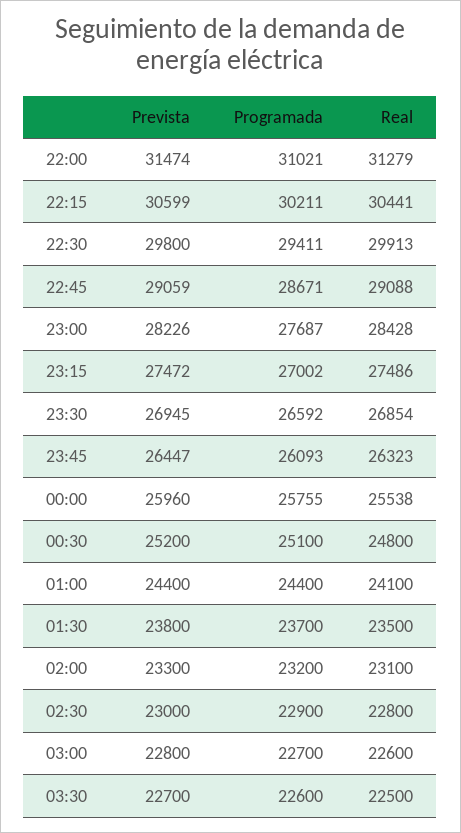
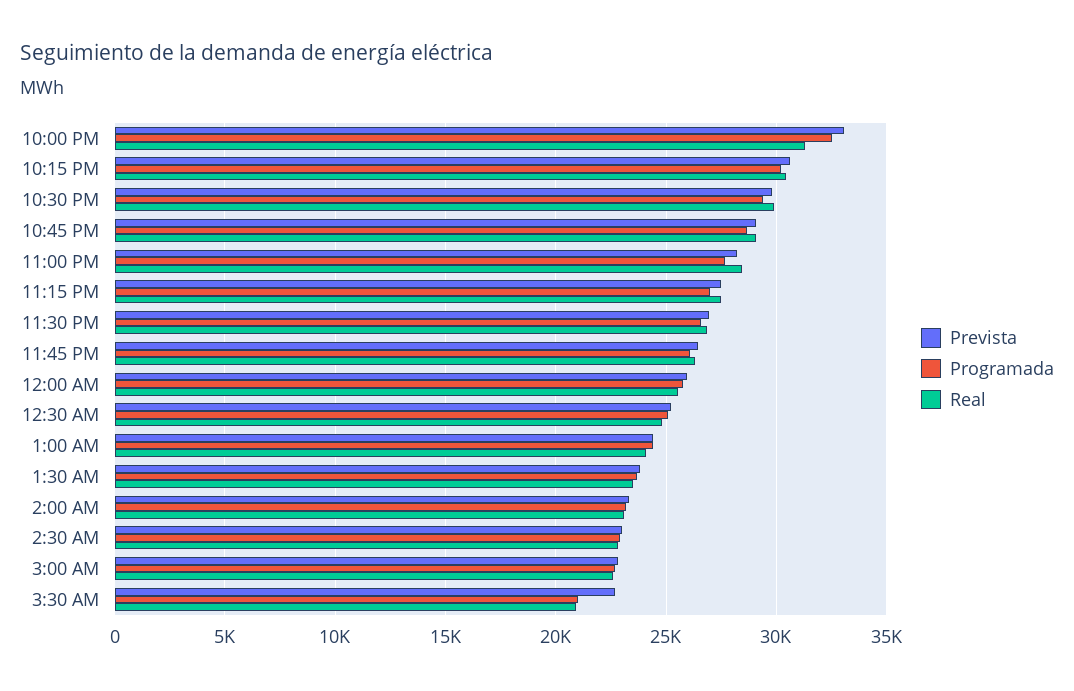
Prevista, 22:00: 31474 -> 33000
Programada, 22:00: 31021 -> 32500
Programada, 03:30: 22600 -> 21000
Real, 03:30: 22500 -> 21000

